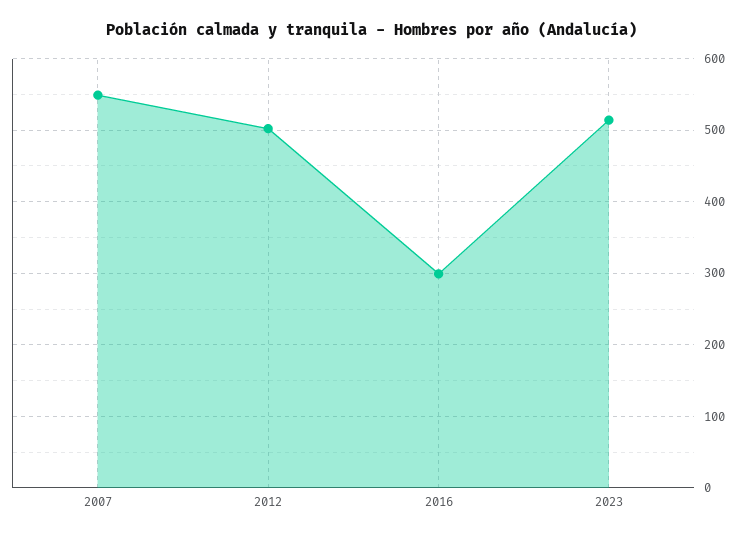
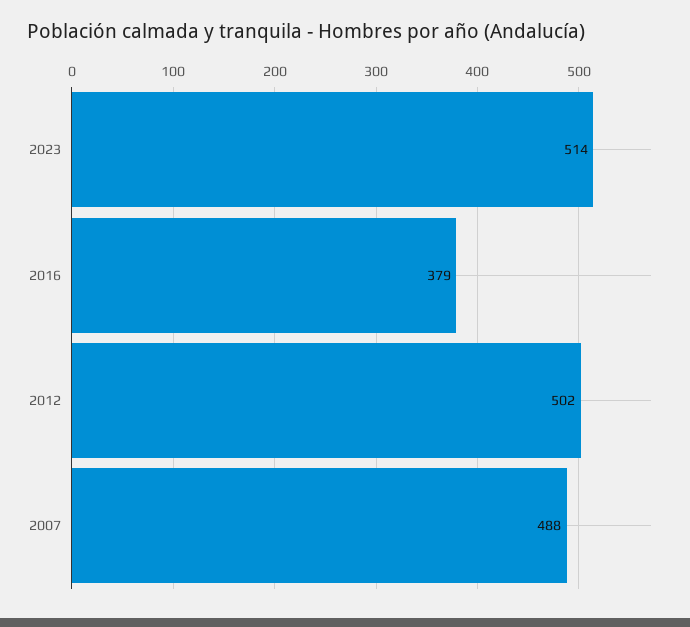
2007: 550 -> 488
2016: 300 -> 379

